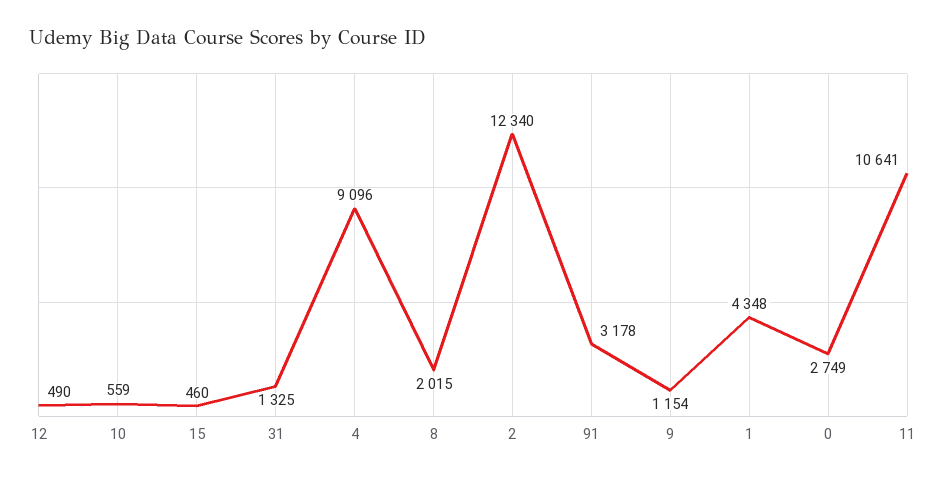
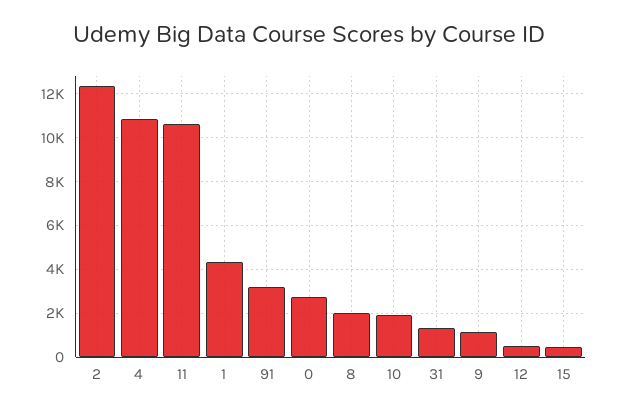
10: 559 -> 2000
4: 9096 -> 11000

